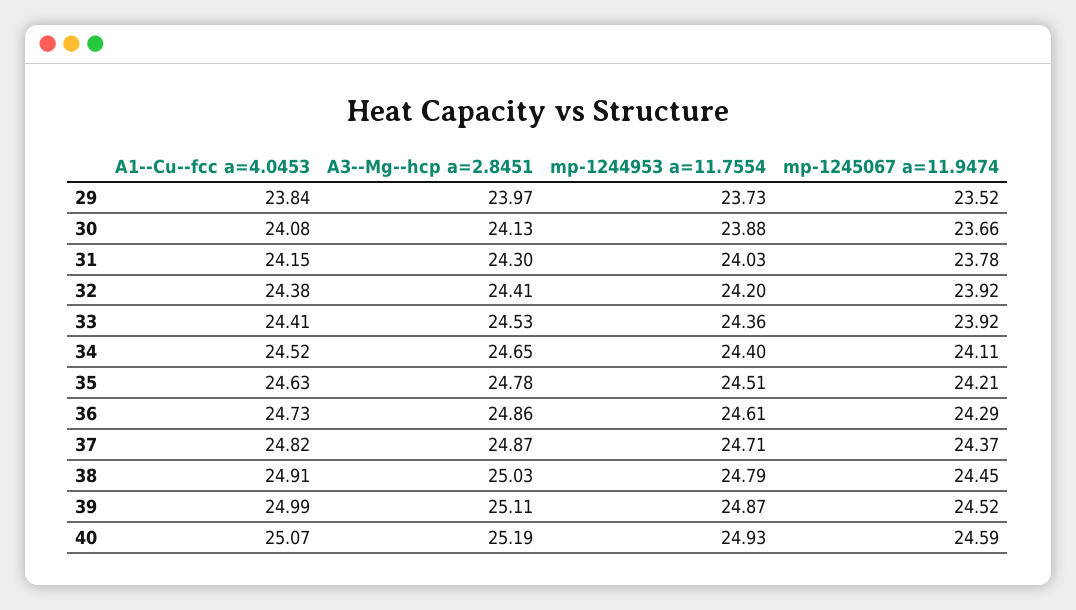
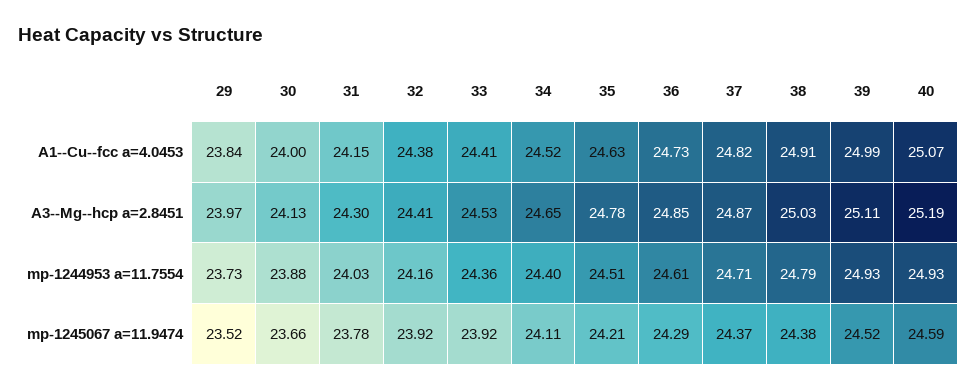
A1--Cu--fcc a=4.0453, 30: 24.08 -> 24
mp-1244953 a=11.7554, 32: 24.2 -> 24.16
A3--Mg--hcp a=2.8451, 36: 24.86 -> 24.85
mp-1245067 a=11.9474, 38: 24.45 -> 24.38
mp-1244953 a=11.7554, 39: 24.87 -> 24.93

